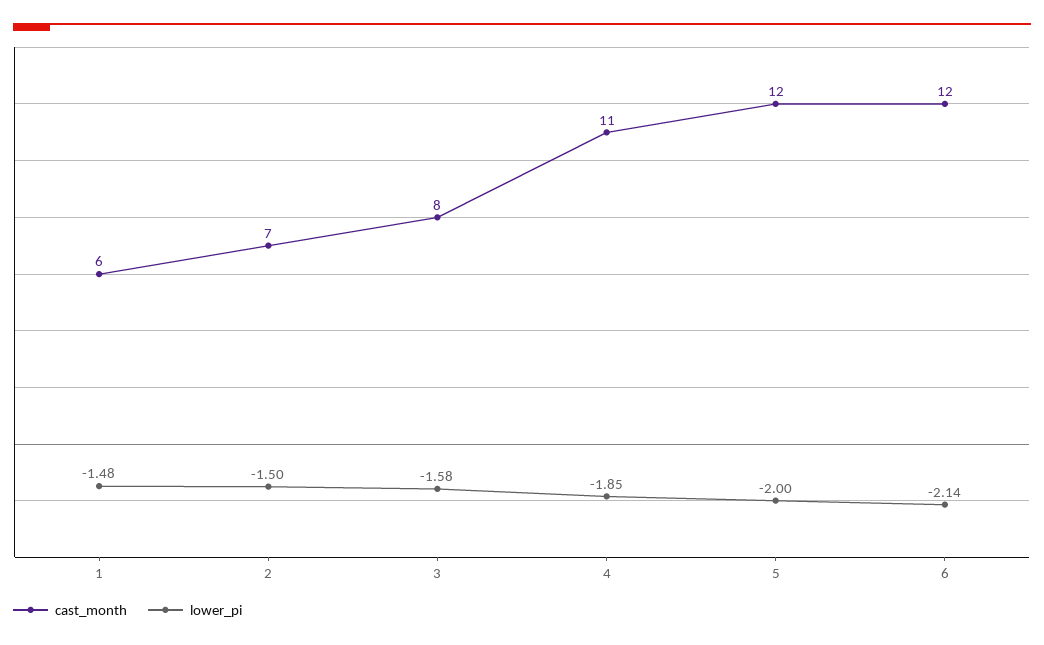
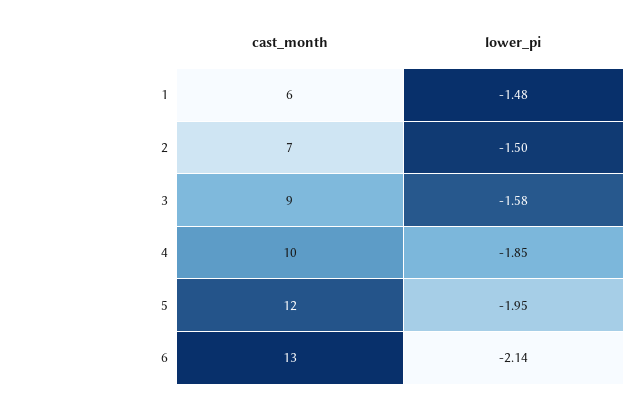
cast_month, 3: 8 -> 9
cast_month, 4: 11 -> 10
lower_pi, 5: -2 -> -1.95
cast_month, 6: 12 -> 13

